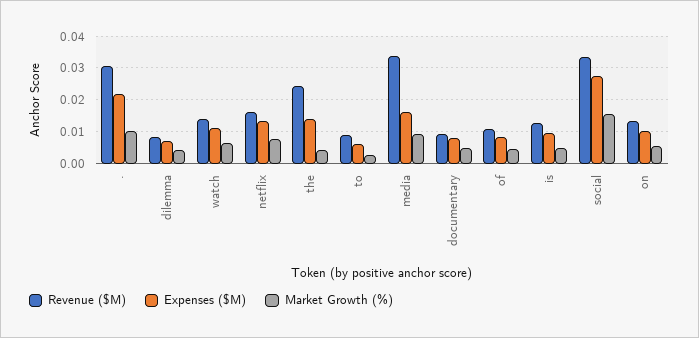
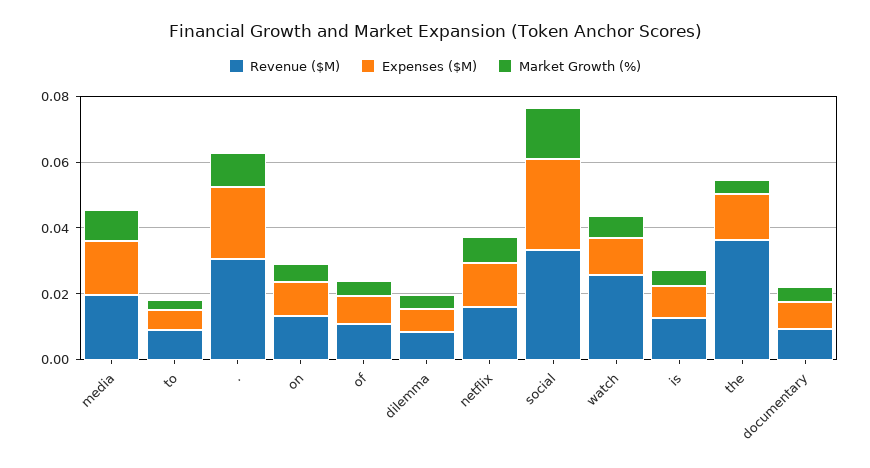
Revenue ($M), watch: 0.014 -> 0.025
Revenue ($M), the: 0.024 -> 0.035
Revenue ($M), media: 0.034 -> 0.02

